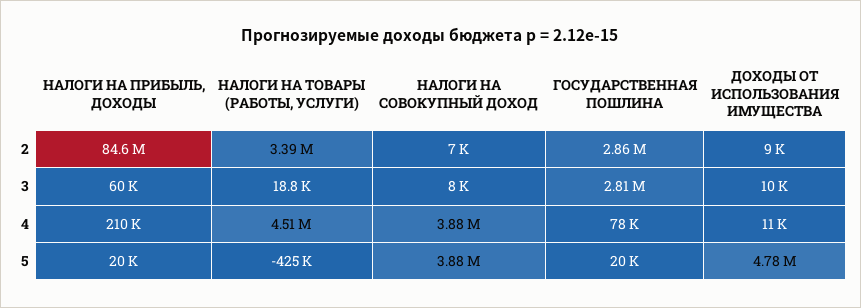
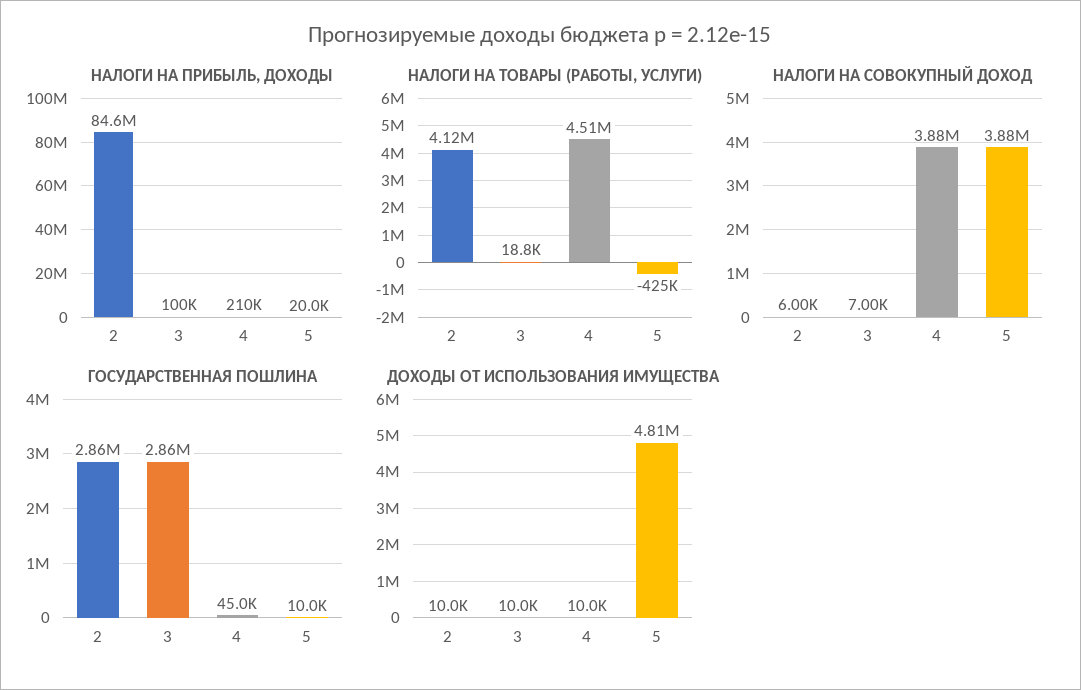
НАЛОГИ НА ТОВАРЫ (РАБОТЫ, УСЛУГИ), 2: 3390000 -> 4120000
НАЛОГИ НА СОВОКУПНЫЙ ДОХОД, 2: 7000 -> 6000
ДОХОДЫ ОТ ИСПОЛЬЗОВАНИЯ ИМУЩЕСТВА, 2: 9000 -> 10000
НАЛОГИ НА ПРИБЫЛЬ, ДОХОДЫ, 3: 60000 -> 100000
НАЛОГИ НА СОВОКУПНЫЙ ДОХОД, 3: 8000 -> 7000
ГОСУДАРСТВЕННАЯ ПОШЛИНА, 3: 2810000 -> 2860000
ГОСУДАРСТВЕННАЯ ПОШЛИНА, 4: 78000 -> 45000
ДОХОДЫ ОТ ИСПОЛЬЗОВАНИЯ ИМУЩЕСТВА, 4: 11000 -> 10000
ГОСУДАРСТВЕННАЯ ПОШЛИНА, 5: 20000 -> 10000
ДОХОДЫ ОТ ИСПОЛЬЗОВАНИЯ ИМУЩЕСТВА, 5: 4780000 -> 4810000

